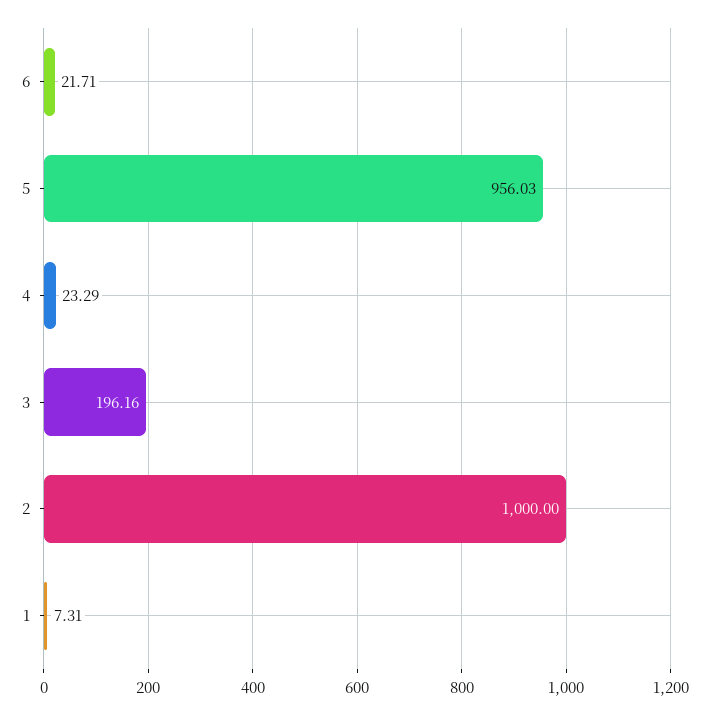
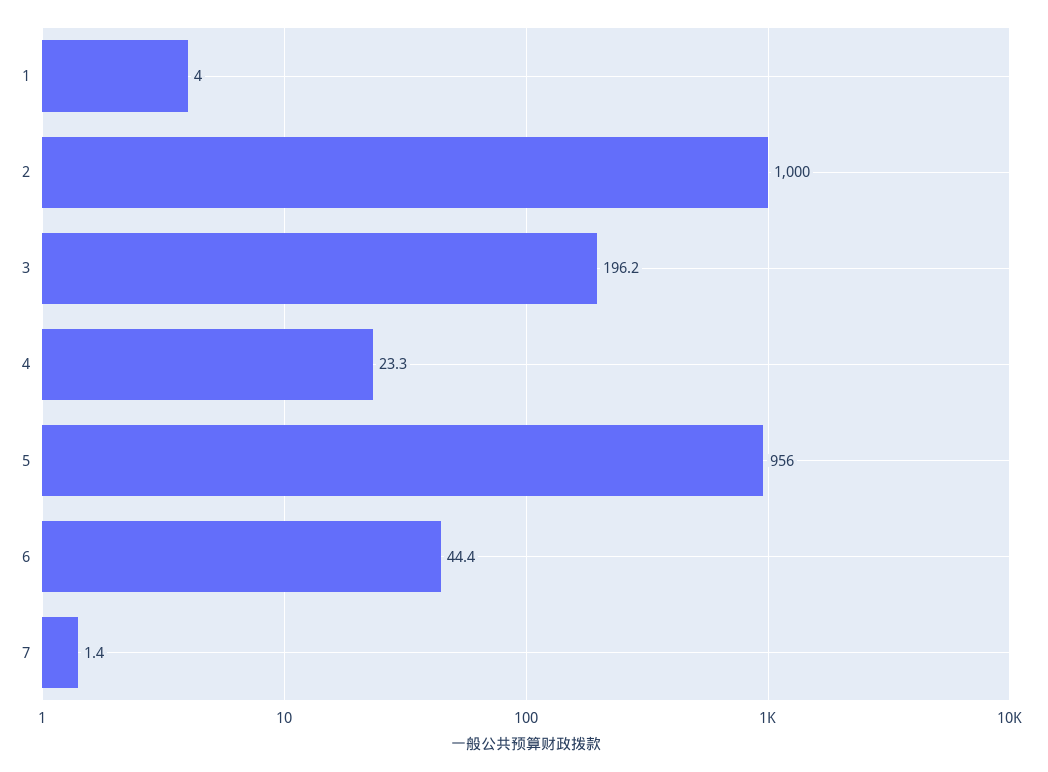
6: 21.71 -> 44.4
1: 7.31 -> 4
7: none -> 1.4

